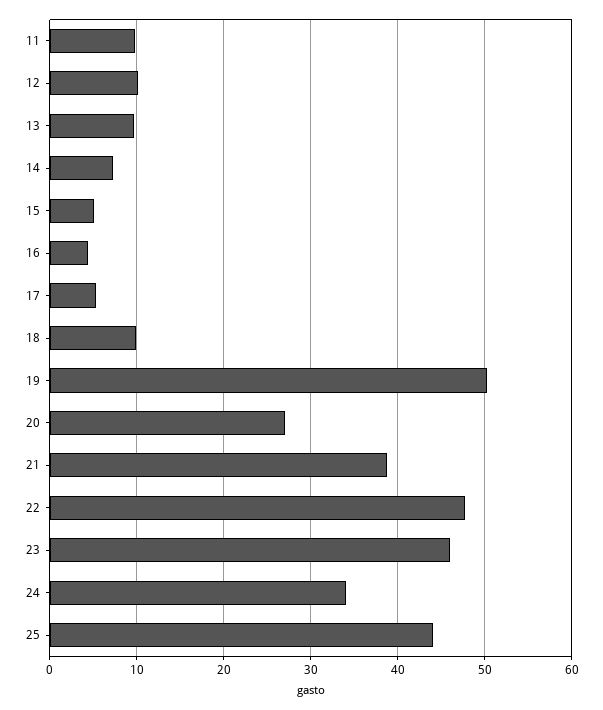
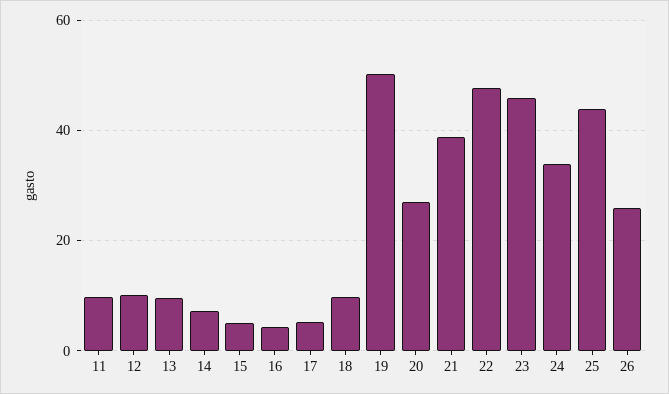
26: none -> 26

